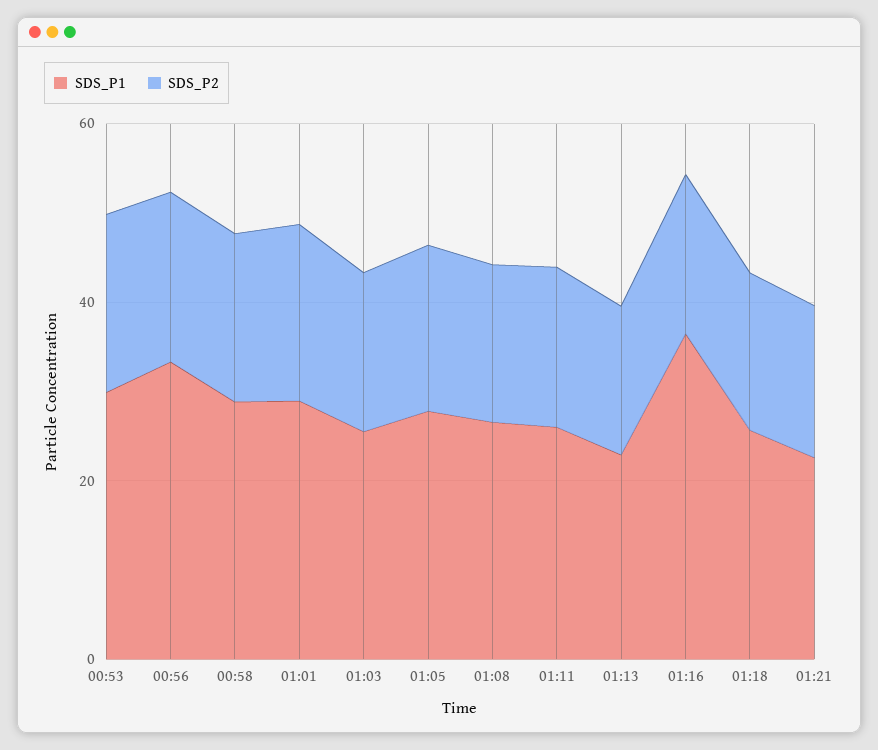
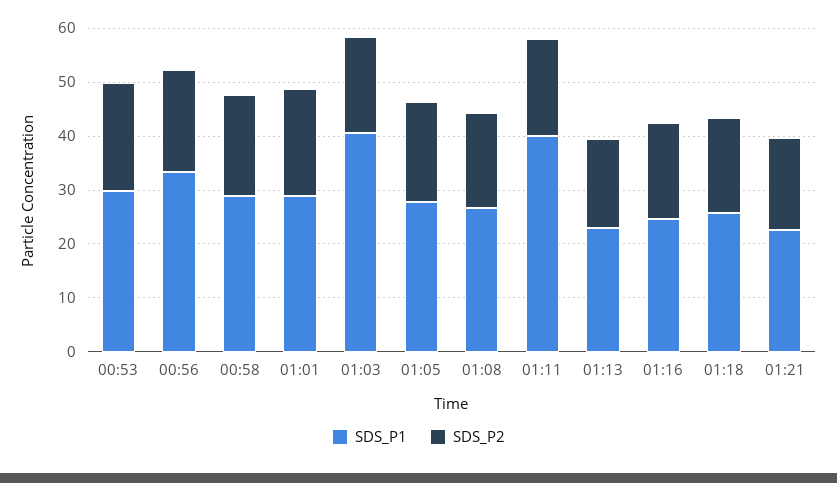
SDS_P1, 01:03: 25 -> 40
SDS_P1, 01:11: 25 -> 40
SDS_P1, 01:16: 35 -> 24

